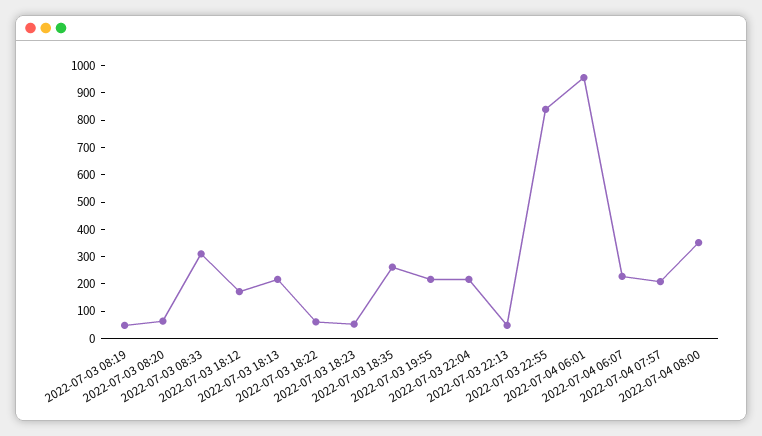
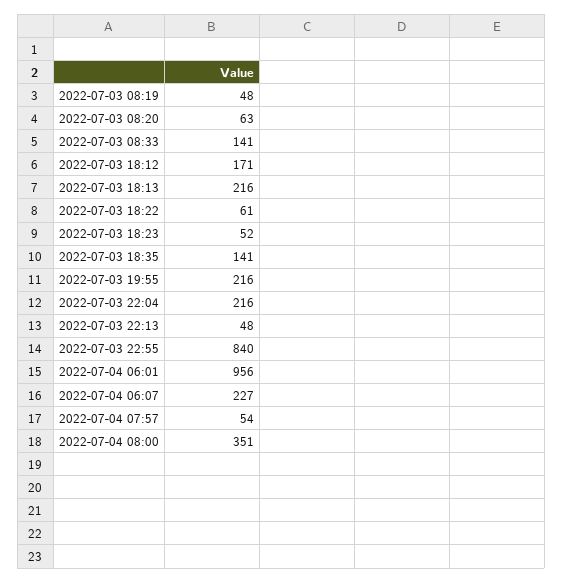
2022-07-03 08:33: 300 -> 141
2022-07-03 18:35: 250 -> 141
2022-07-04 07:57: 200 -> 54

